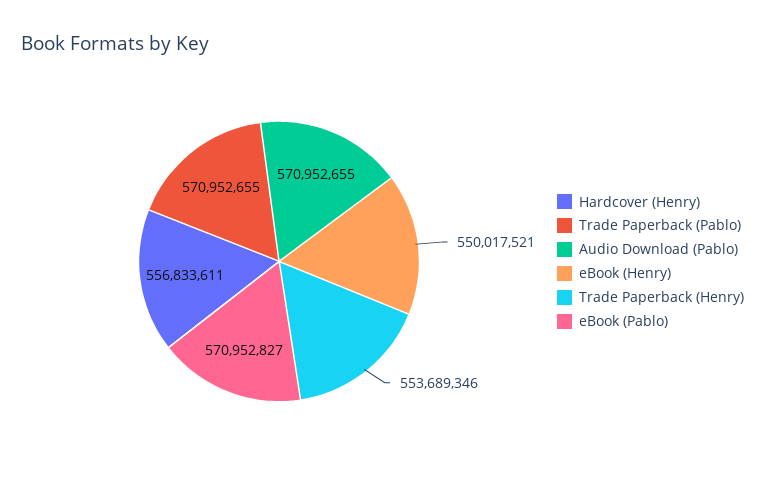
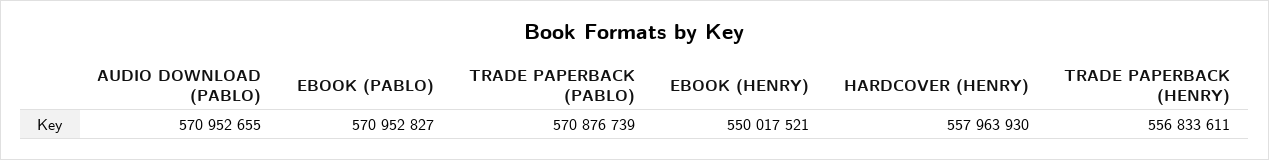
Hardcover (Henry): 556833611 -> 557963930
Trade Paperback (Pablo): 570952655 -> 570876739
Trade Paperback (Henry): 553689346 -> 556833611

